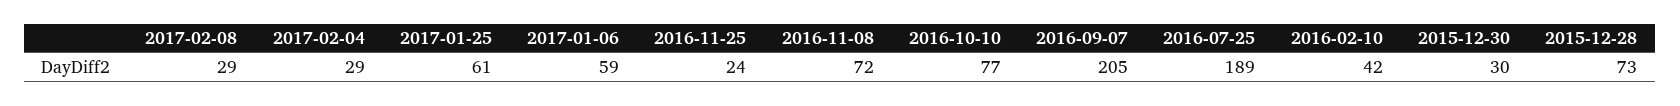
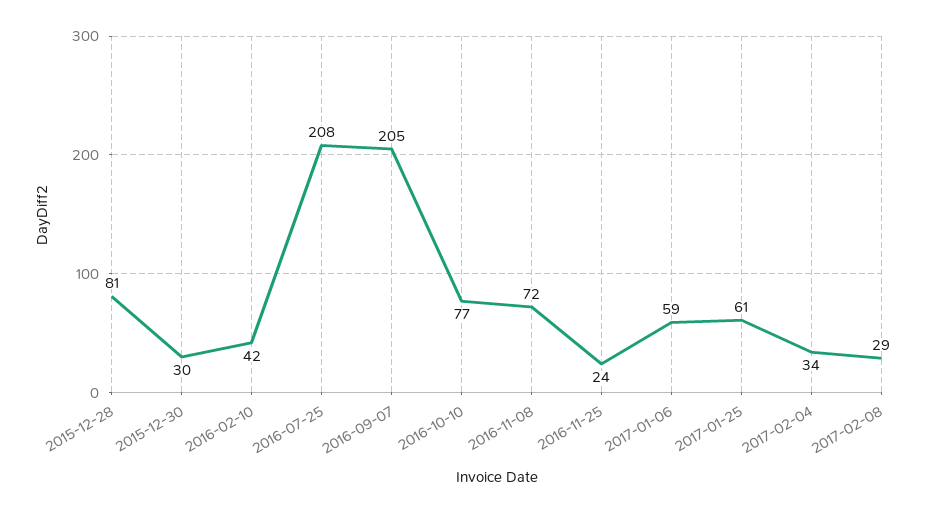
2017-02-04: 29 -> 34
2016-07-25: 189 -> 208
2015-12-28: 73 -> 81

